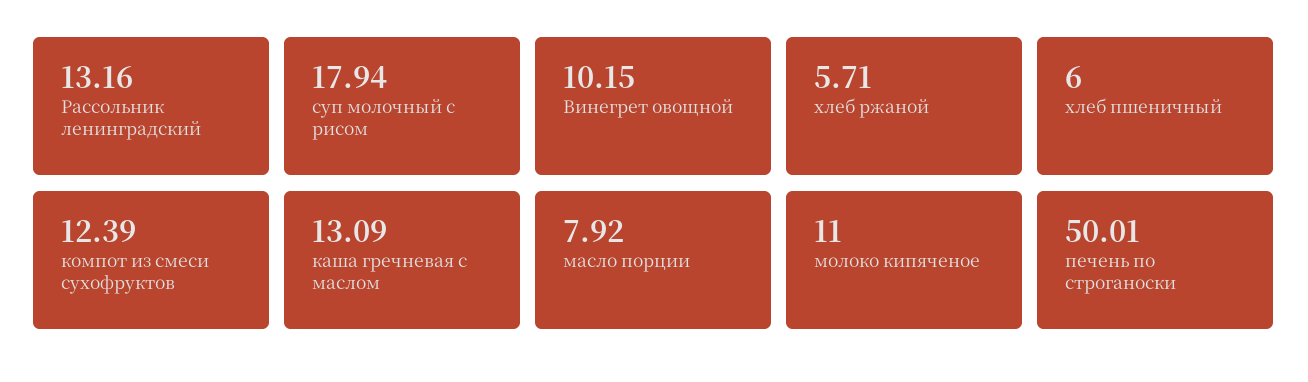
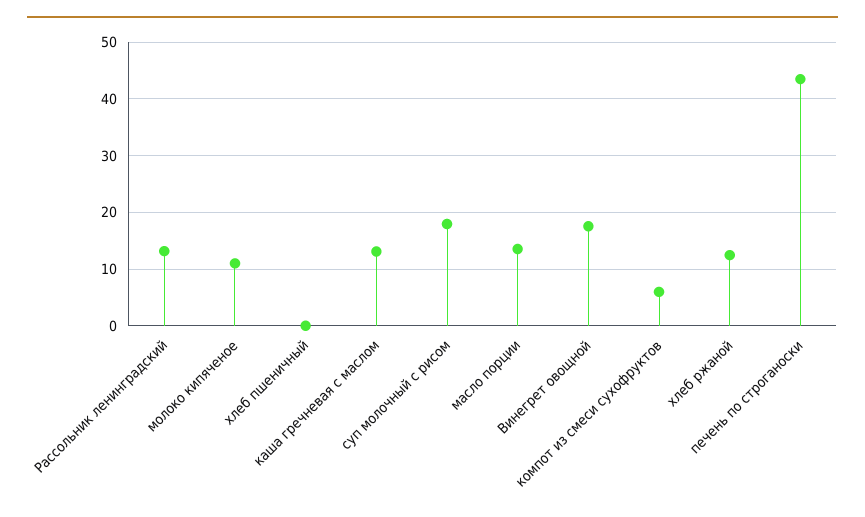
Винегрет овощной: 10.15 -> 18
хлеб ржаной: 5.71 -> 12
хлеб пшеничный: 6 -> 0
компот из смеси сухофруктов: 12.39 -> 6
масло порции: 7.92 -> 14
печень по строганоски: 50.01 -> 44

